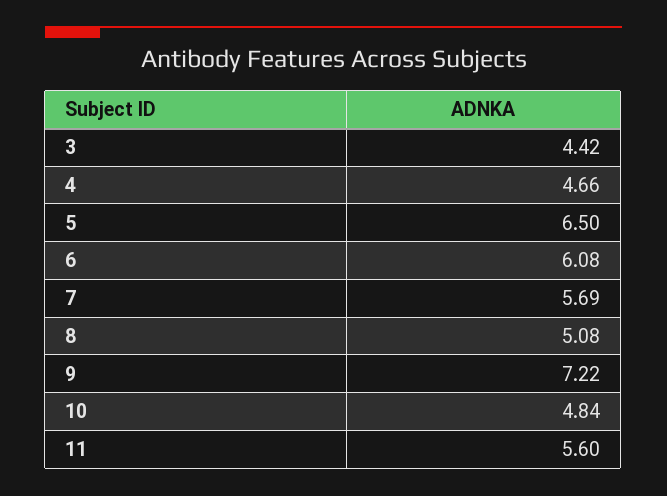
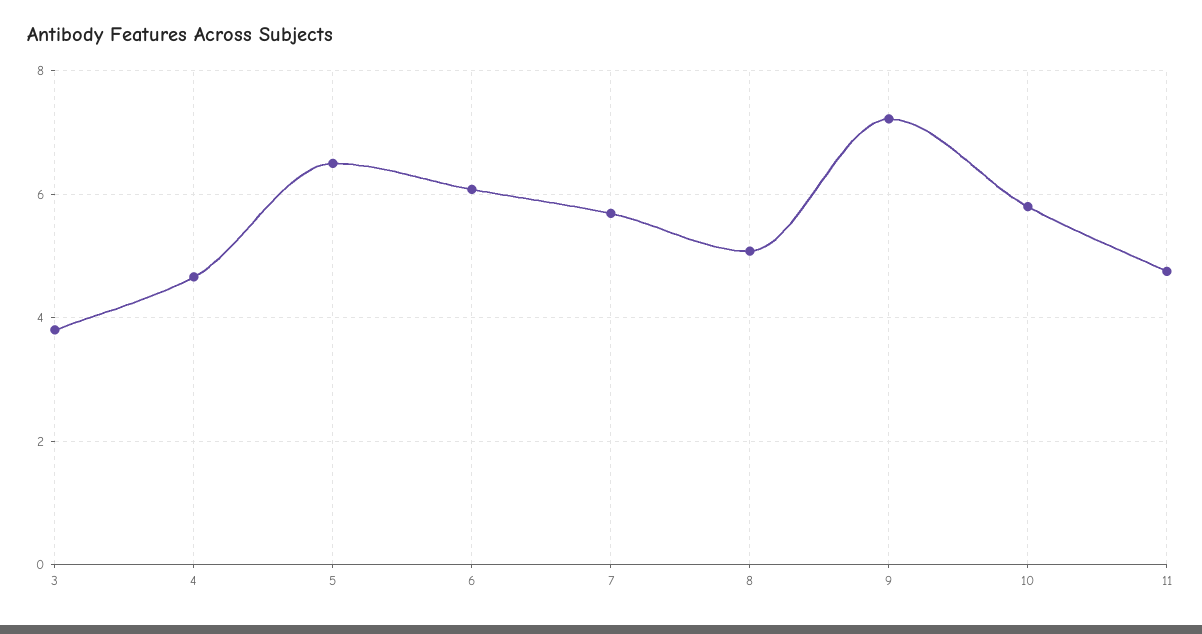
3: 4.42 -> 3.8
10: 4.84 -> 5.8
11: 5.6 -> 4.8

